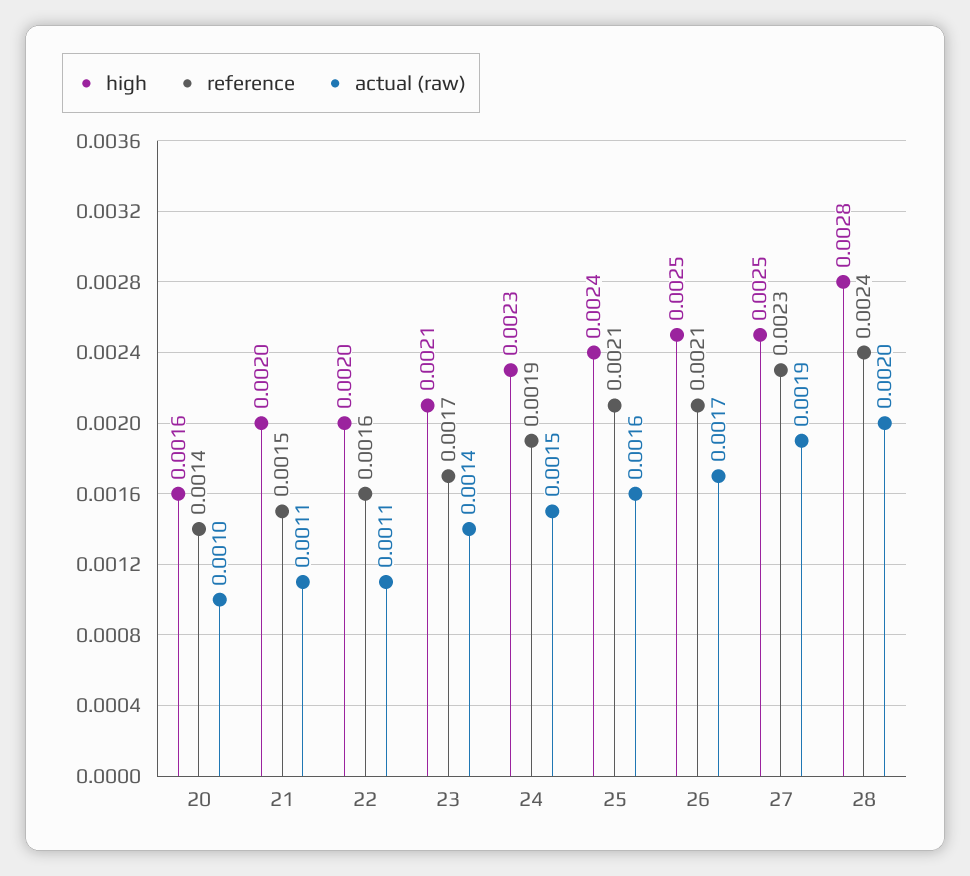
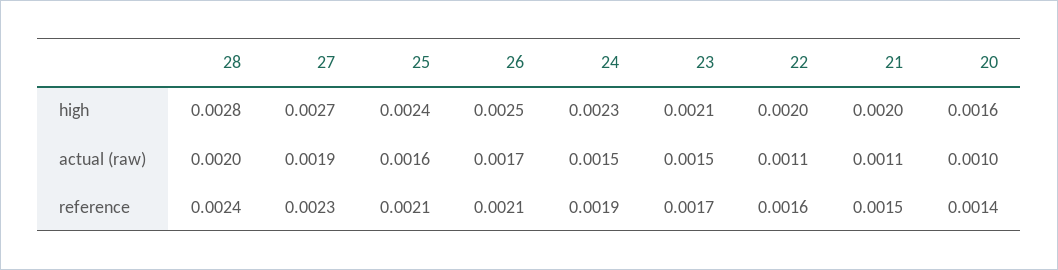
actual (raw), 23: 0.0014 -> 0.0015
high, 27: 0.0025 -> 0.0027

